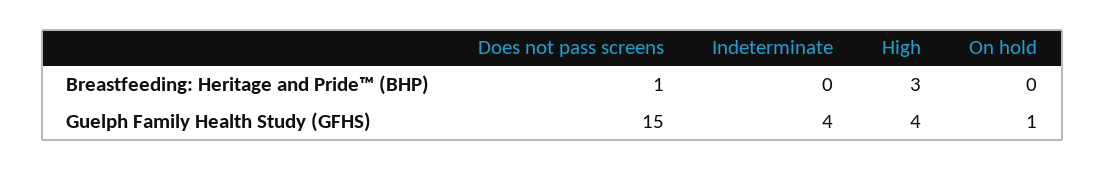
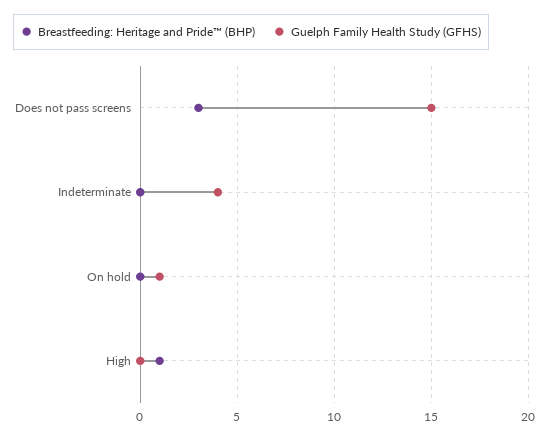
Breastfeeding: Heritage and Pride™ (BHP), Does not pass screens: 1 -> 3
Breastfeeding: Heritage and Pride™ (BHP), High: 3 -> 1
Guelph Family Health Study (GFHS), High: 4 -> 0

